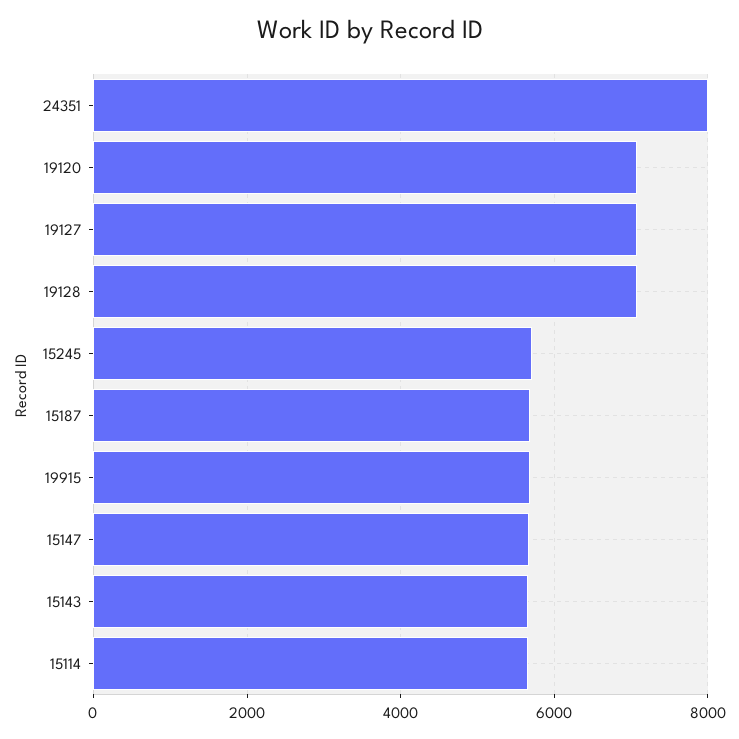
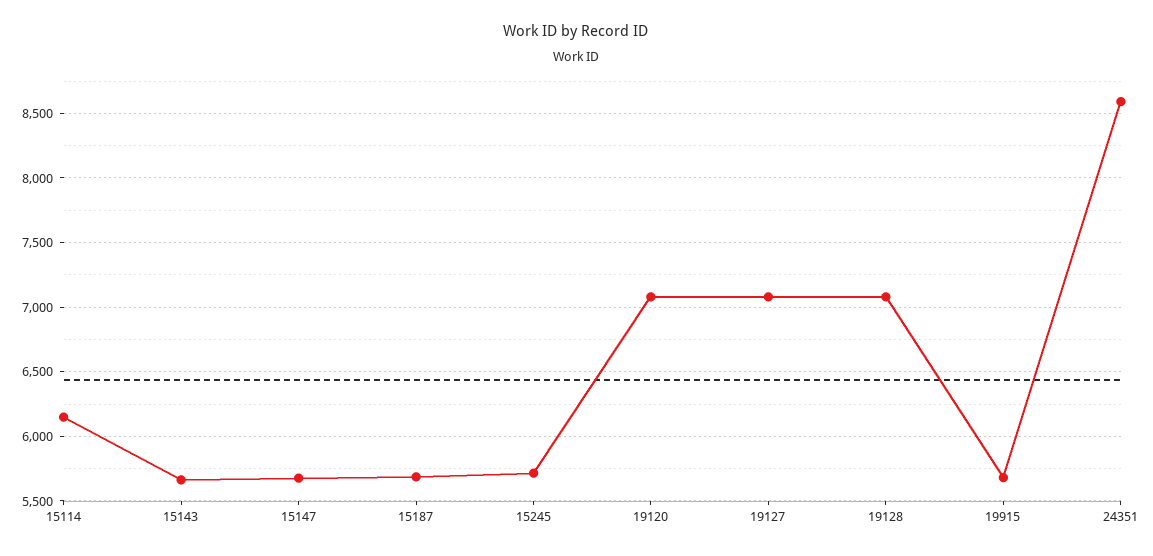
24351: 8000 -> 8600
15114: 5600 -> 6150

